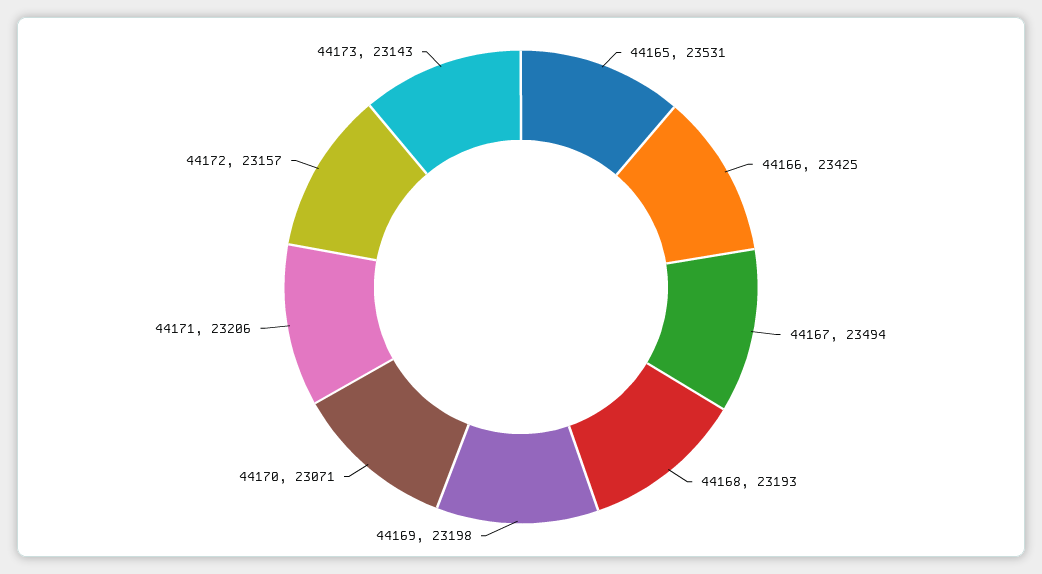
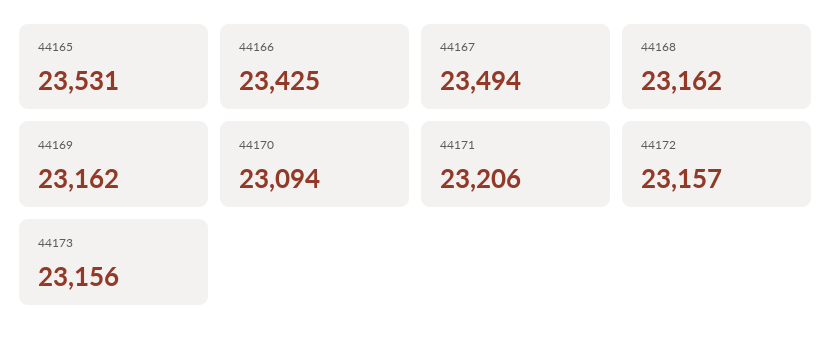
44168: 23193 -> 23162
44169: 23198 -> 23162
44170: 23071 -> 23094
44173: 23143 -> 23156

